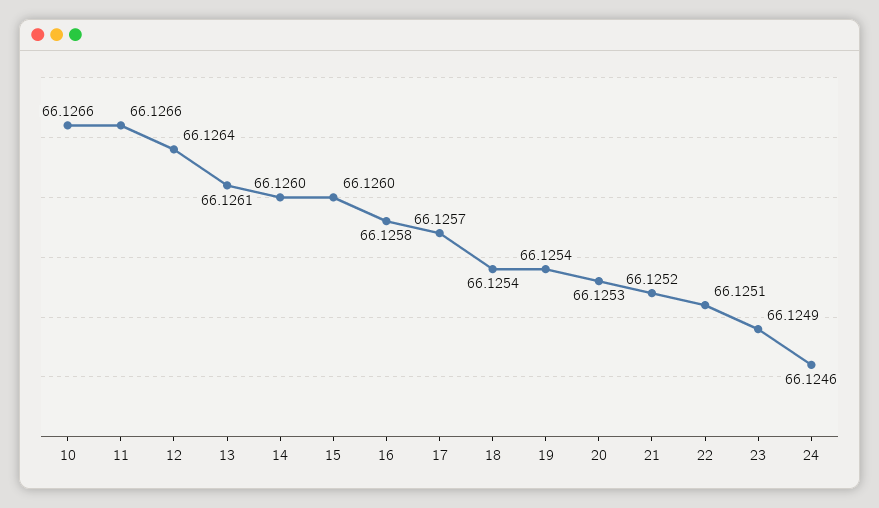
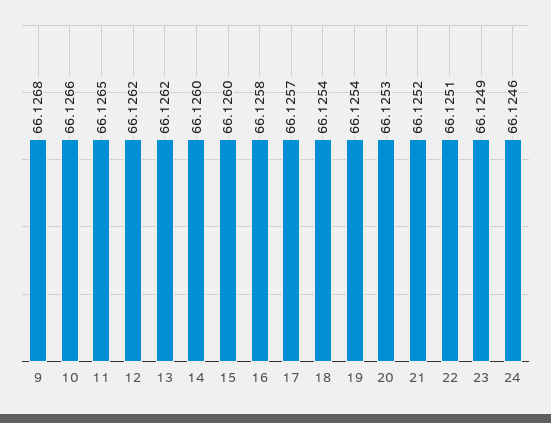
11: 66.1266 -> 66.1265
12: 66.1264 -> 66.1262
13: 66.1261 -> 66.1262
9: none -> 66.1268

